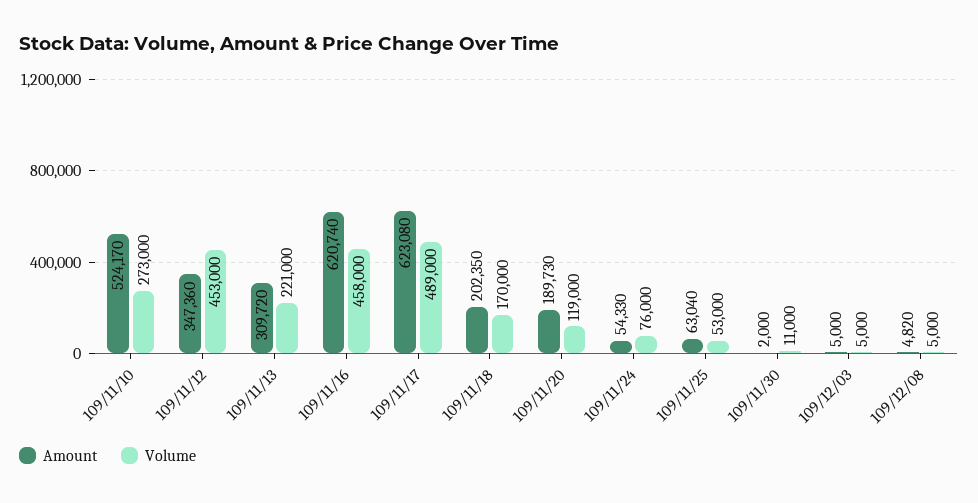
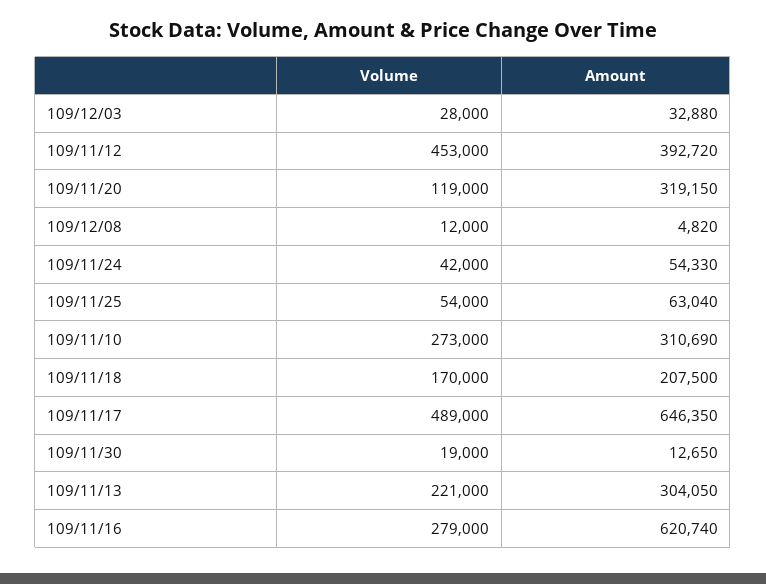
Amount, 109/11/10: 524170 -> 310690
Amount, 109/11/12: 347360 -> 392720
Amount, 109/11/13: 309720 -> 304050
Volume, 109/11/16: 458000 -> 279000
Amount, 109/11/17: 623080 -> 646350
Amount, 109/11/18: 202350 -> 207500
Amount, 109/11/20: 189730 -> 319150
Volume, 109/11/24: 76000 -> 42000
Volume, 109/11/25: 53000 -> 54000
Amount, 109/11/30: 2000 -> 12650
Volume, 109/11/30: 11000 -> 19000
Amount, 109/12/03: 5000 -> 32880
Volume, 109/12/03: 5000 -> 28000
Volume, 109/12/08: 5000 -> 12000

